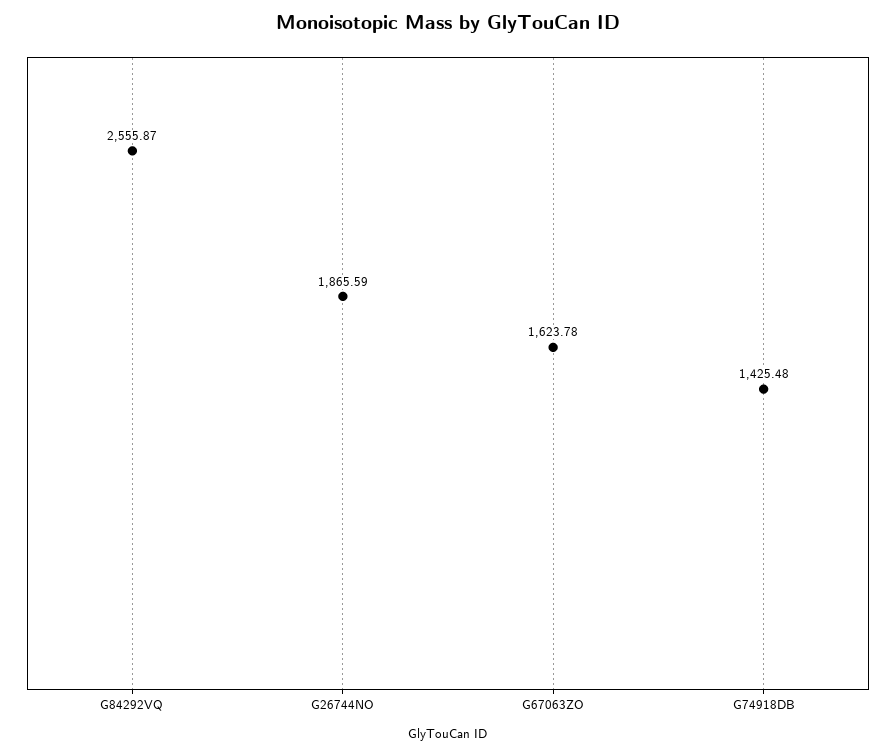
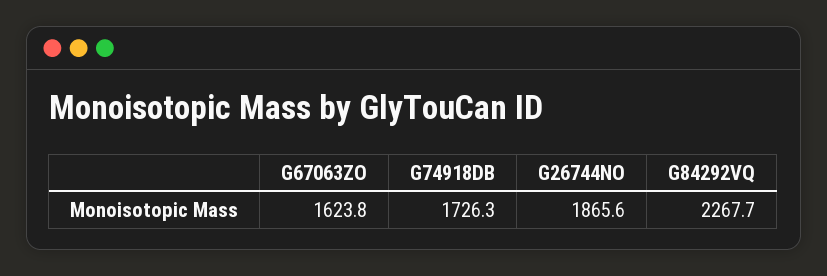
G84292VQ: 2555.87 -> 2267.7
G74918DB: 1425.48 -> 1726.3

